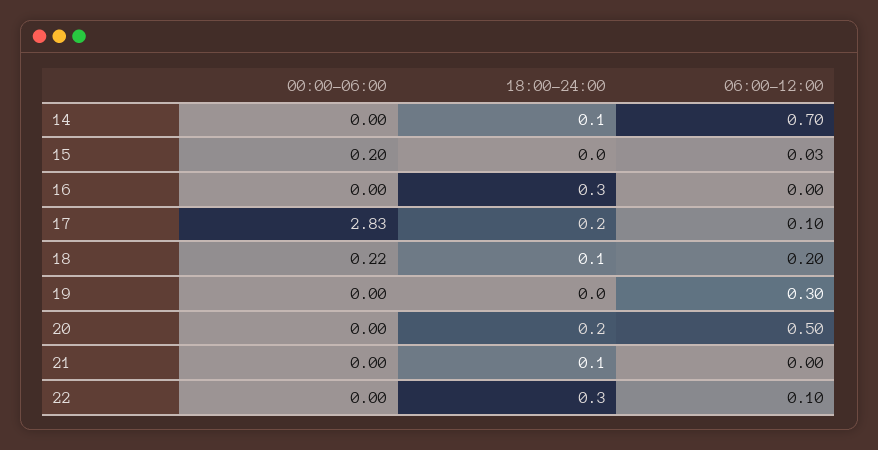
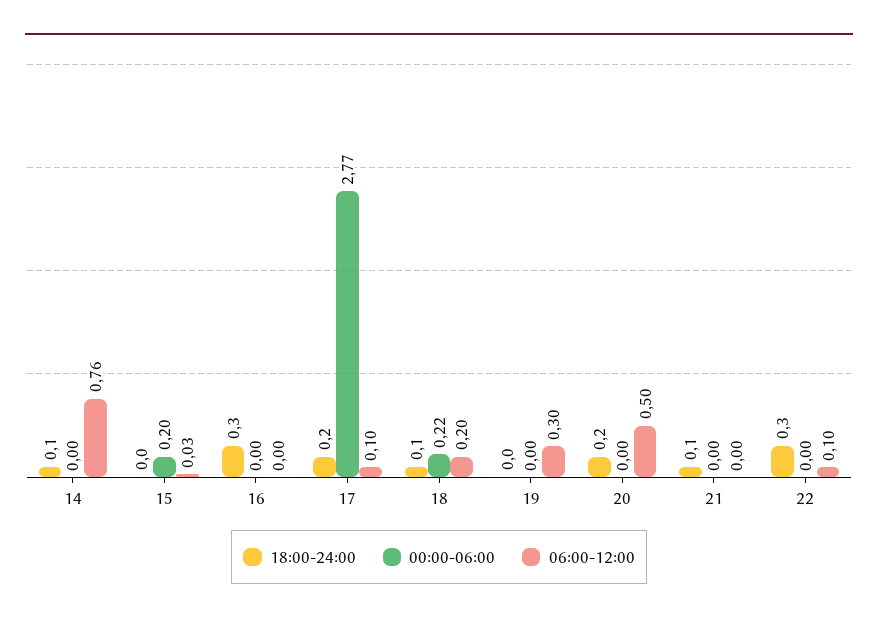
06:00-12:00, 14: 0.7 -> 0.76
00:00-06:00, 17: 2.83 -> 2.77

